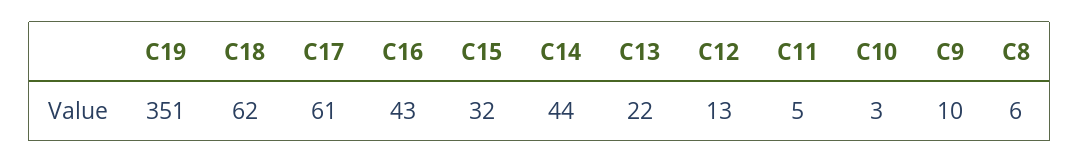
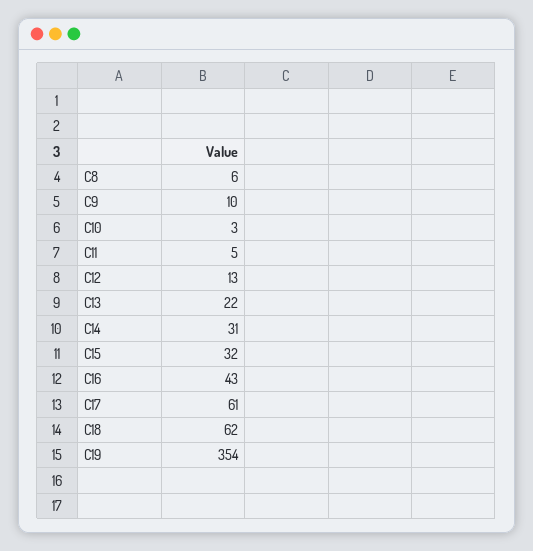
C19: 351 -> 354
C14: 44 -> 31

